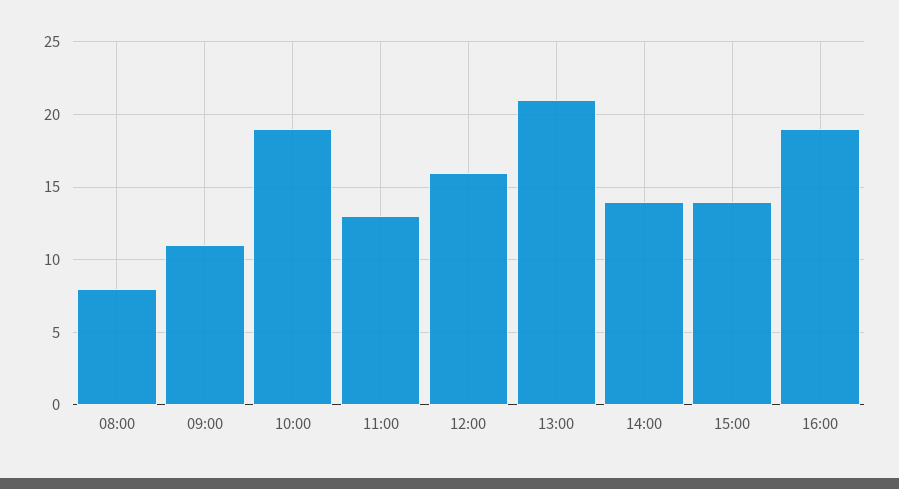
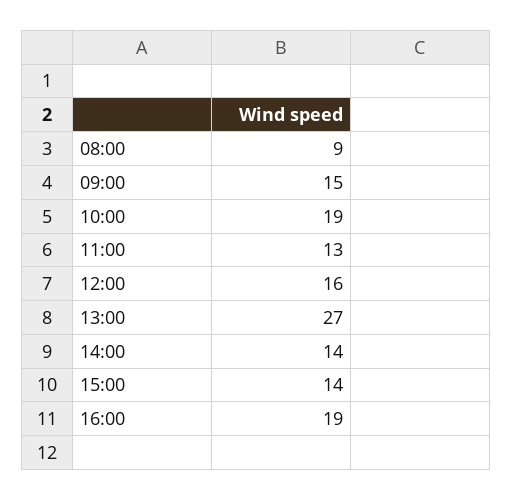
08:00: 8 -> 9
09:00: 11 -> 15
13:00: 21 -> 27

